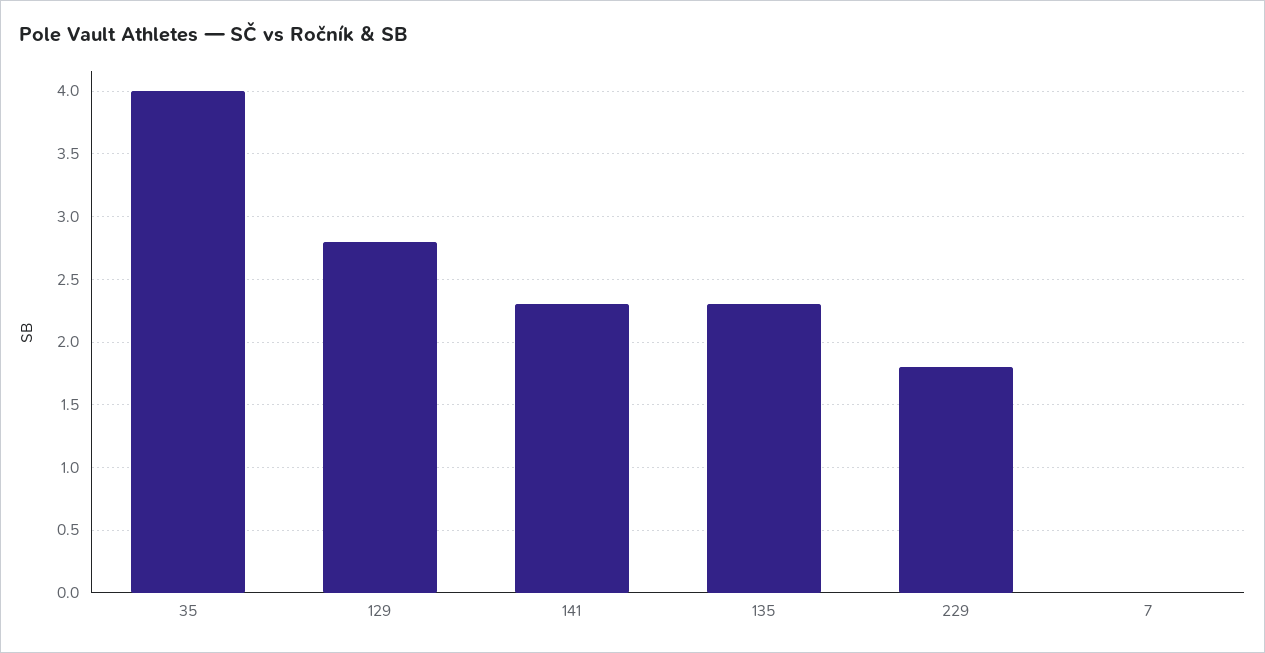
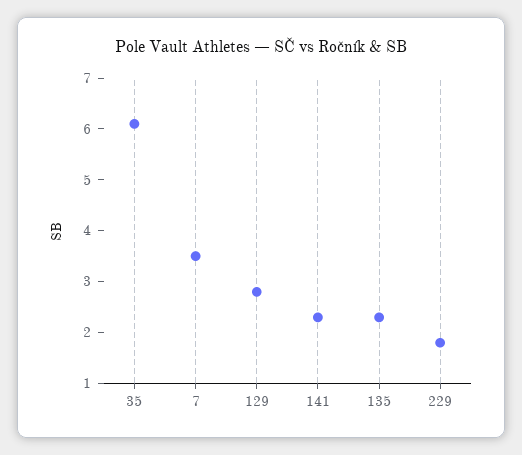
35: 4 -> 6
7: 0 -> 3.5

